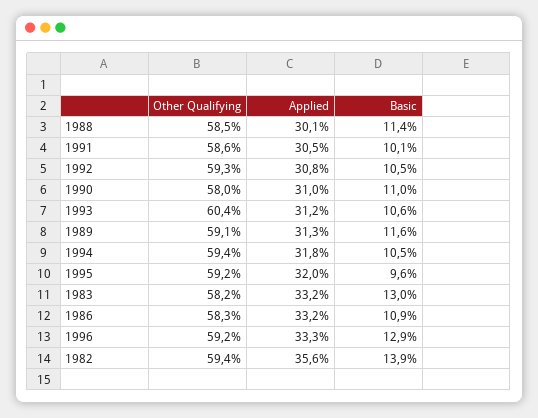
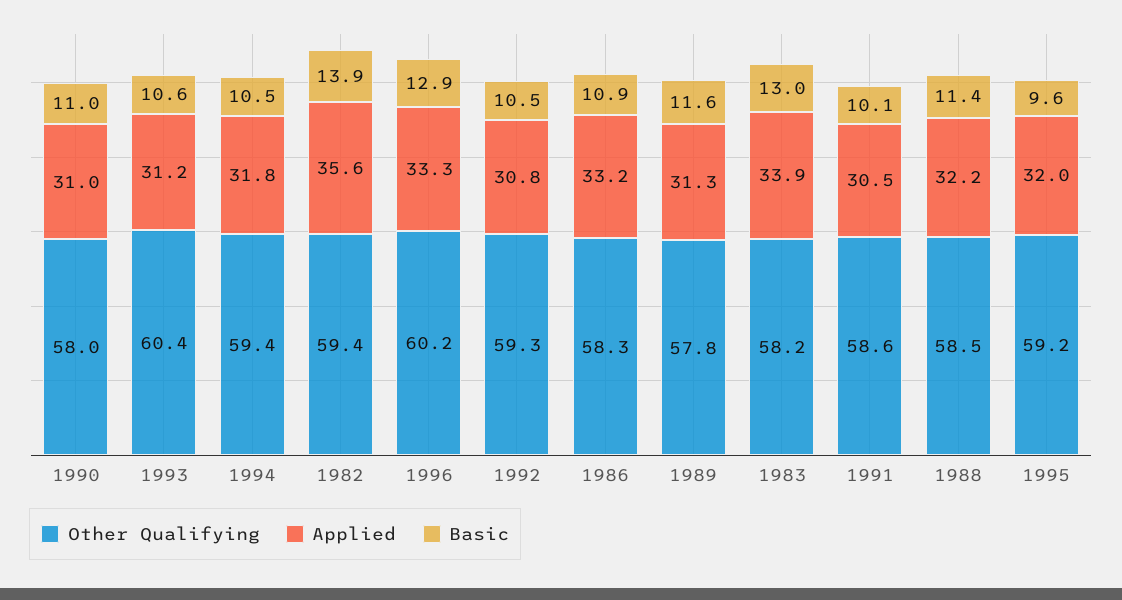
Applied, 1988: 30.1 -> 32.2
Other Qualifying, 1989: 59.1 -> 57.8
Applied, 1983: 33.2 -> 33.9
Other Qualifying, 1996: 59.2 -> 60.2

